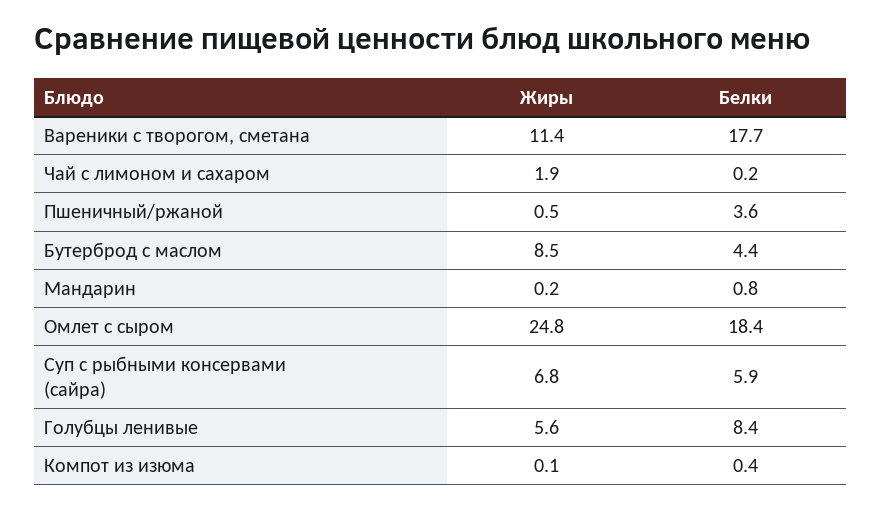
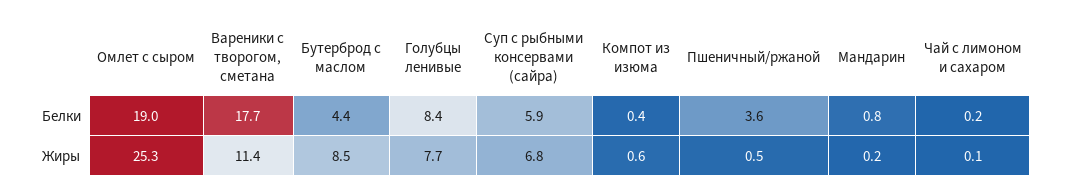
Жиры, Чай с лимоном и сахаром: 1.9 -> 0.1
Жиры, Омлет с сыром: 24.8 -> 25.3
Белки, Омлет с сыром: 18.4 -> 19
Жиры, Голубцы ленивые: 5.6 -> 7.7
Жиры, Компот из изюма: 0.1 -> 0.6

